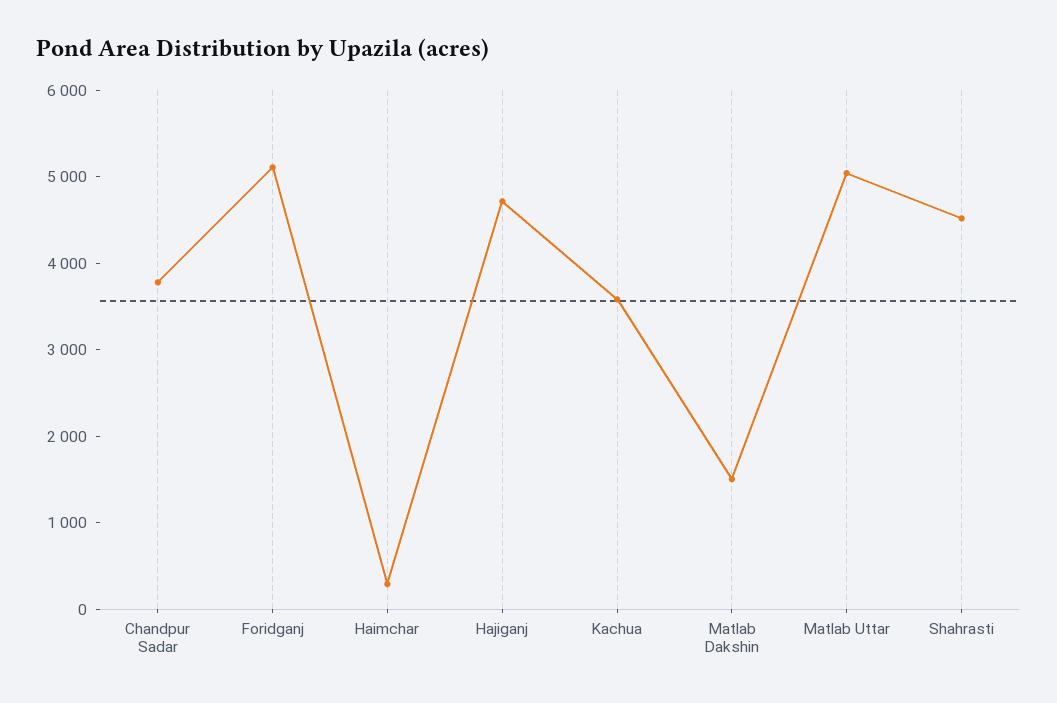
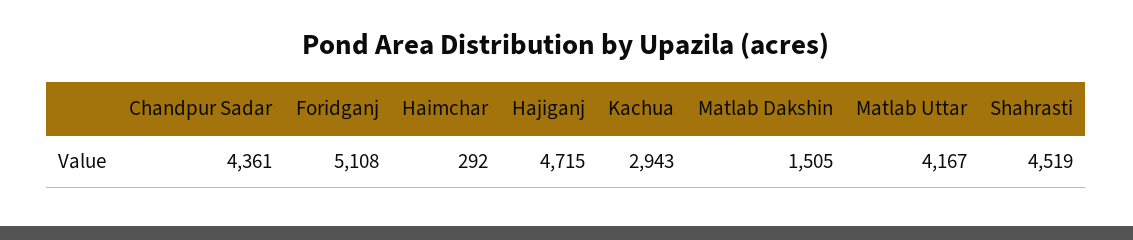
Chandpur Sadar: 3800 -> 4361
Kachua: 3600 -> 2943
Matlab Uttar: 5000 -> 4167

